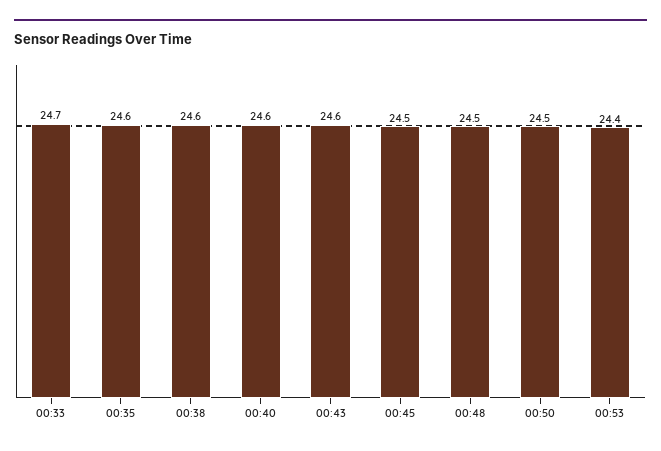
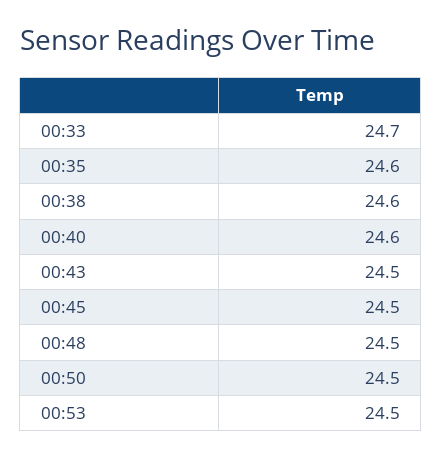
00:43: 24.6 -> 24.5
00:53: 24.4 -> 24.5

